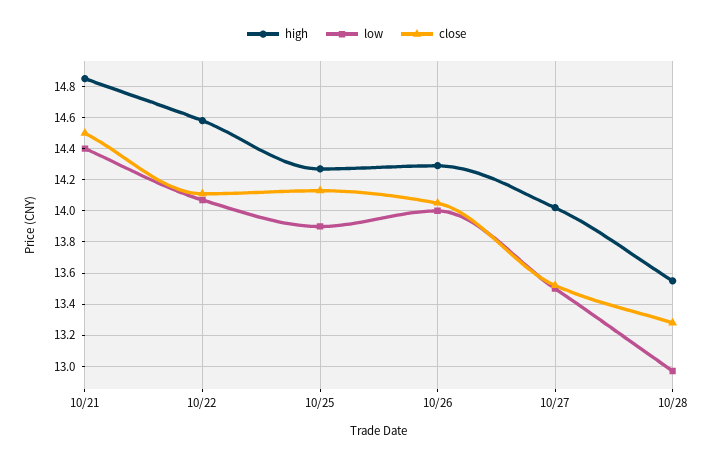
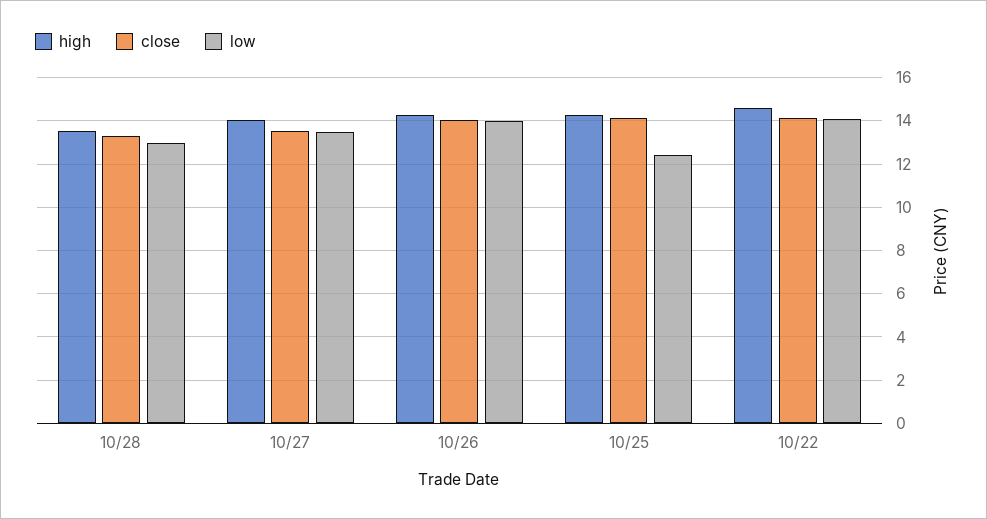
high, 10/21: 14.85 -> none
low, 10/21: 14.4 -> none
close, 10/21: 14.5 -> none
low, 10/25: 13.9 -> 12.5

